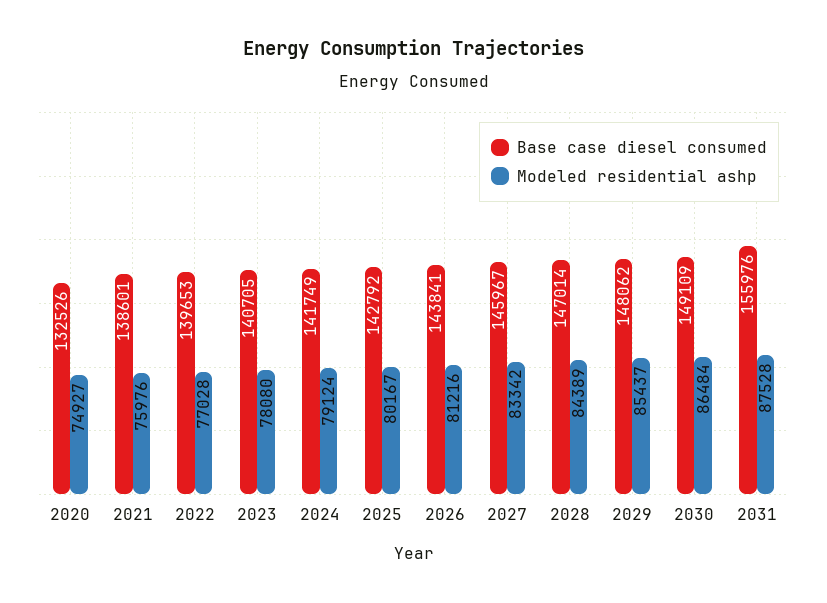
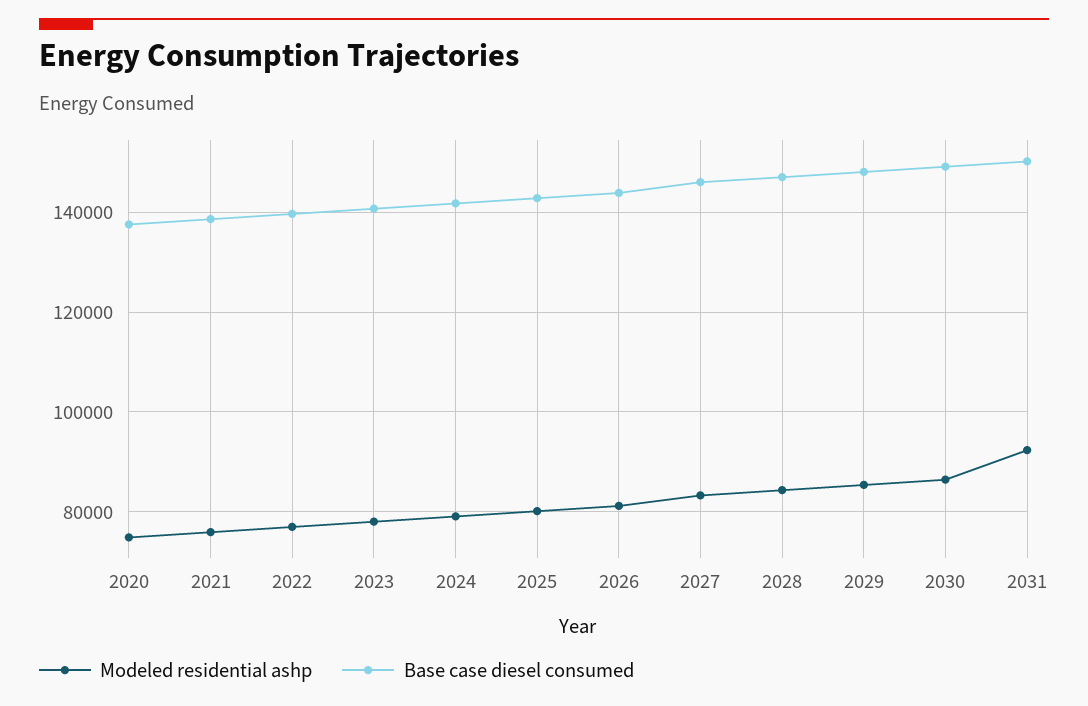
Base case diesel consumed, 2020: 132526 -> 138000
Base case diesel consumed, 2031: 155976 -> 150000
Modeled residential ashp, 2031: 87528 -> 92000

